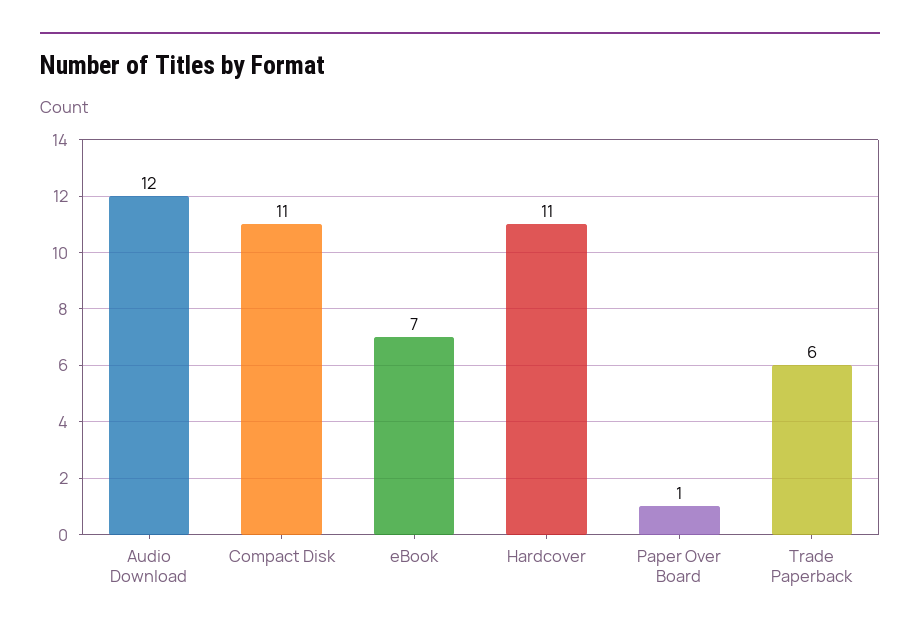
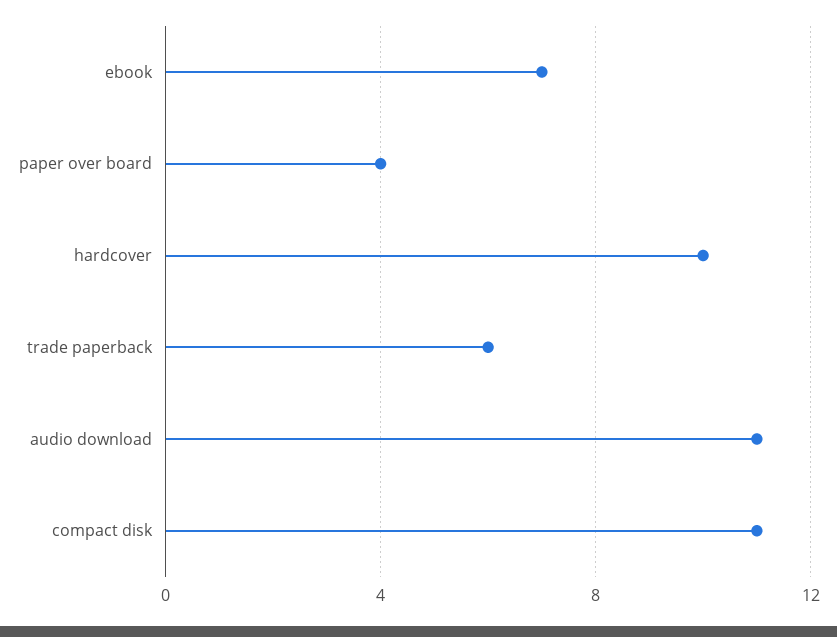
Audio Download: 12 -> 11
Hardcover: 11 -> 10
Paper Over Board: 1 -> 4

